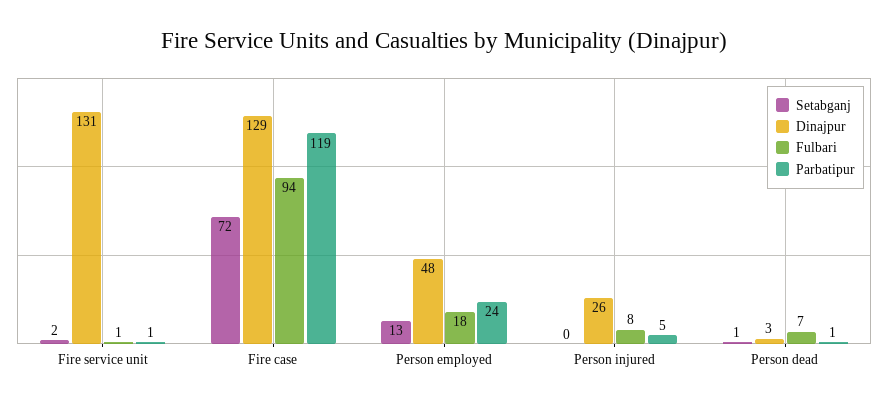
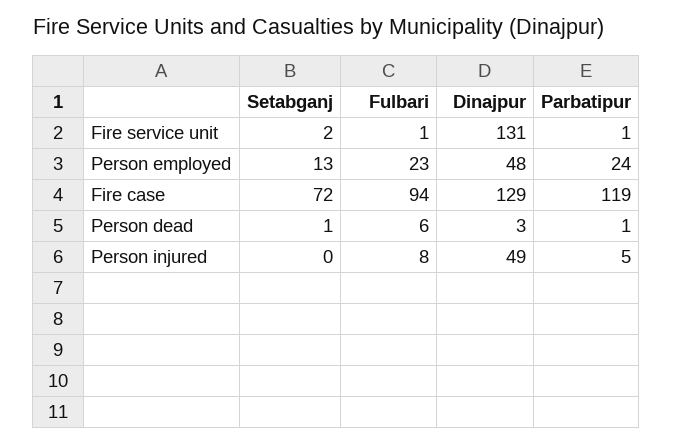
Fulbari, Person employed: 18 -> 23
Dinajpur, Person injured: 26 -> 49
Fulbari, Person dead: 7 -> 6

